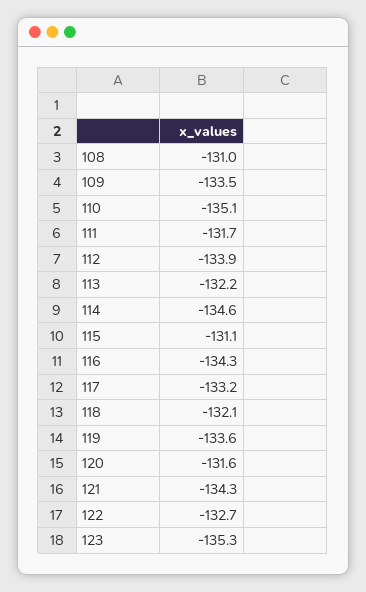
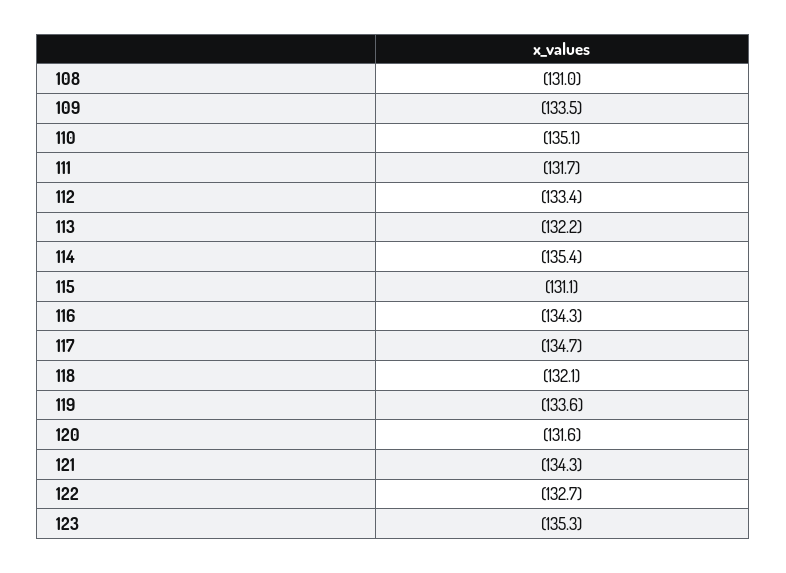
112: -133.9 -> -133.4
114: -134.6 -> -135.4
117: -133.2 -> -134.7

